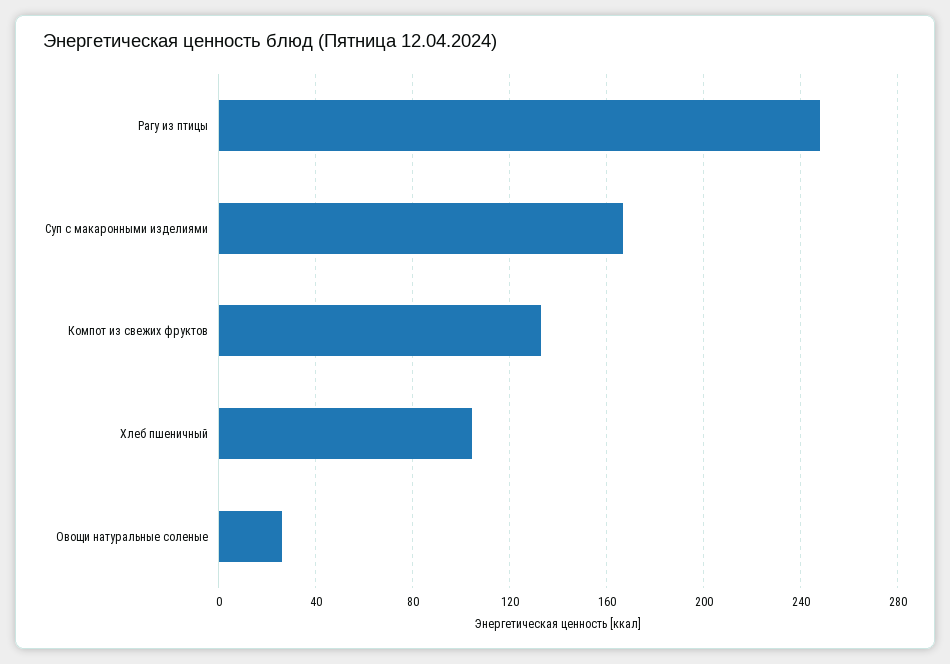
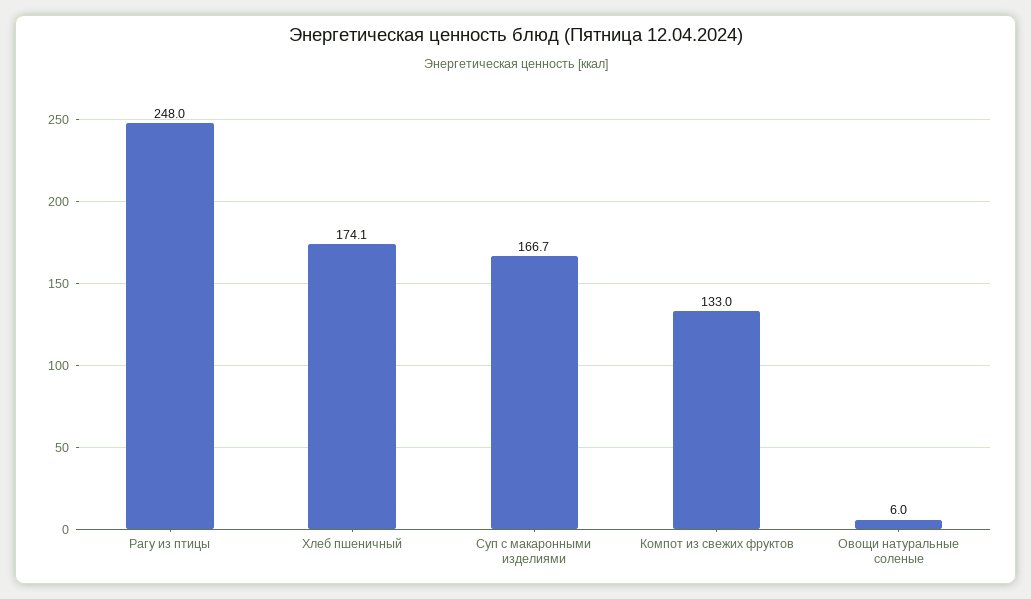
Хлеб пшеничный: 105 -> 174.1
Овощи натуральные соленые: 25 -> 6

